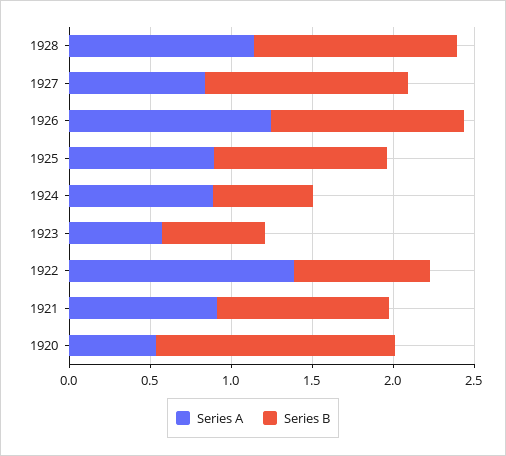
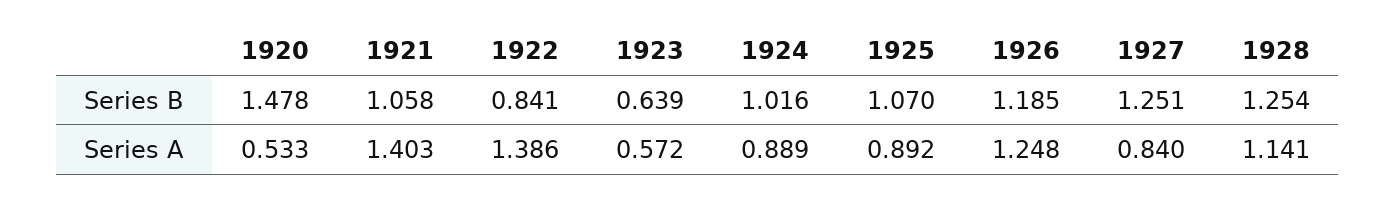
Series B, 1924: 0.6 -> 1.016
Series A, 1921: 0.9 -> 1.403

